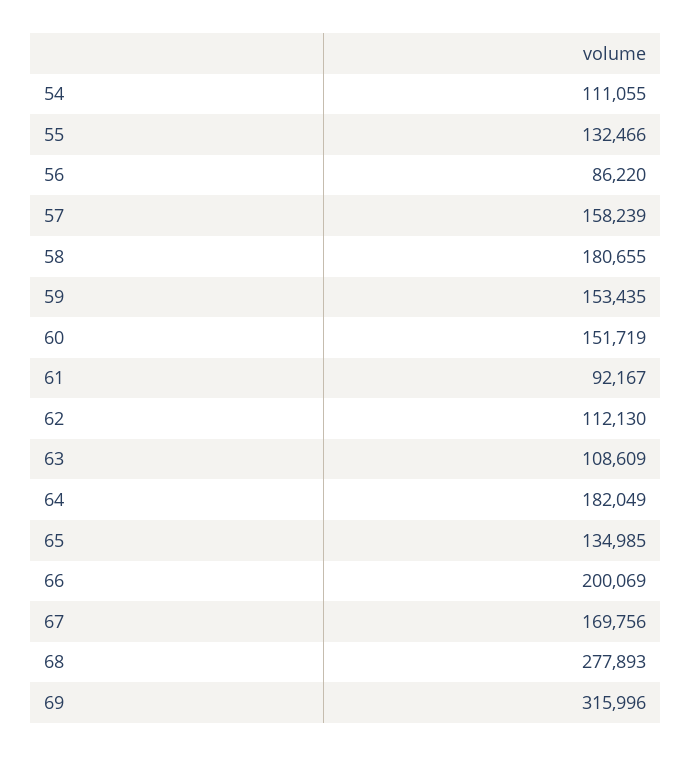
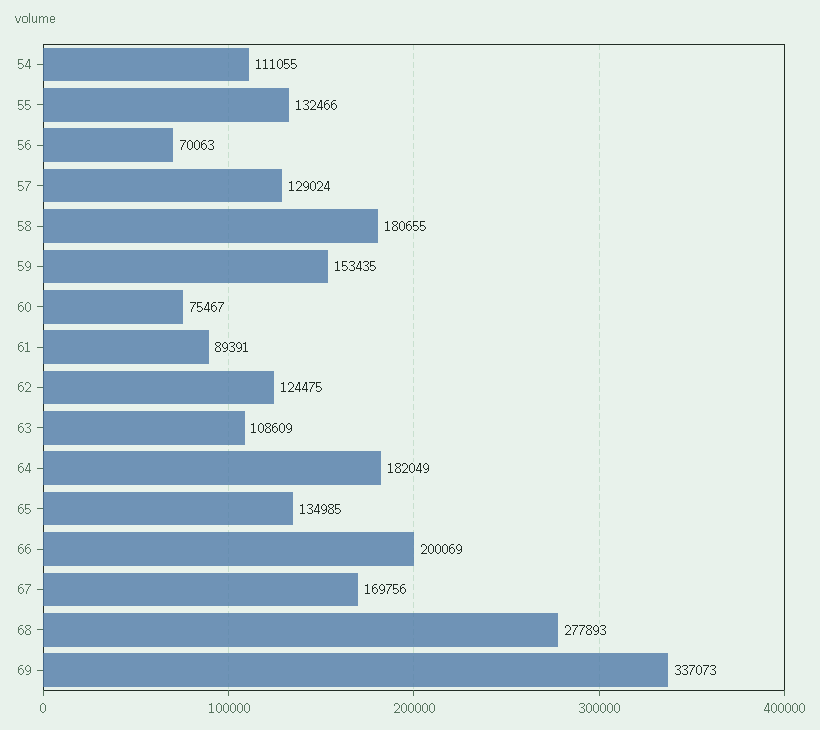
56: 86220 -> 70063
57: 158239 -> 129024
60: 151719 -> 75467
61: 92167 -> 89391
62: 112130 -> 124475
69: 315996 -> 337073

